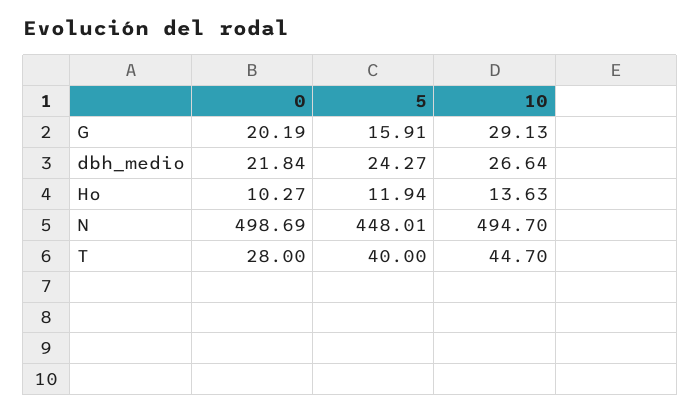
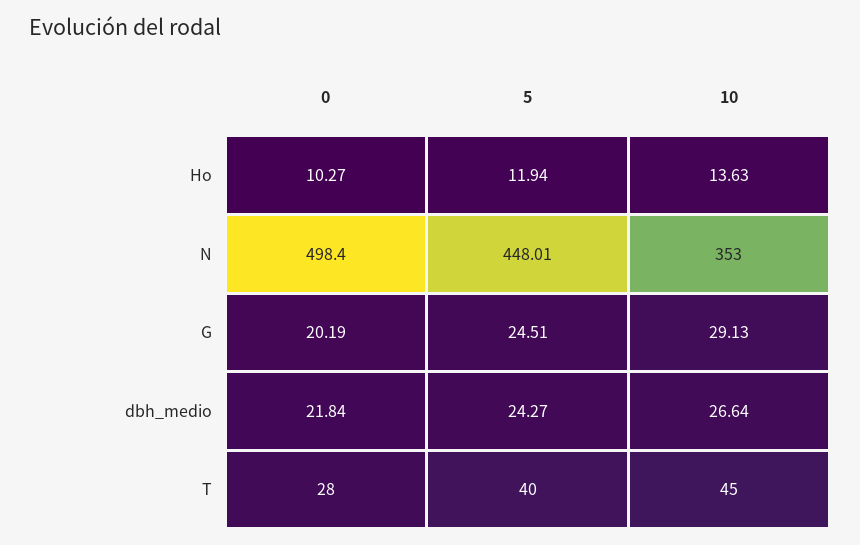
5, G: 15.91 -> 24.51
0, N: 498.69 -> 498.4
10, N: 494.7 -> 353
10, T: 44.7 -> 45

